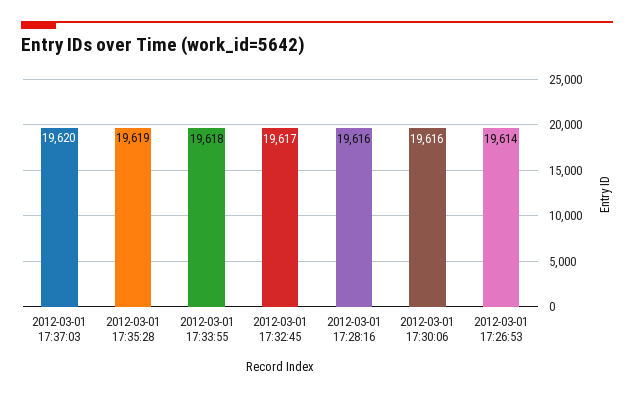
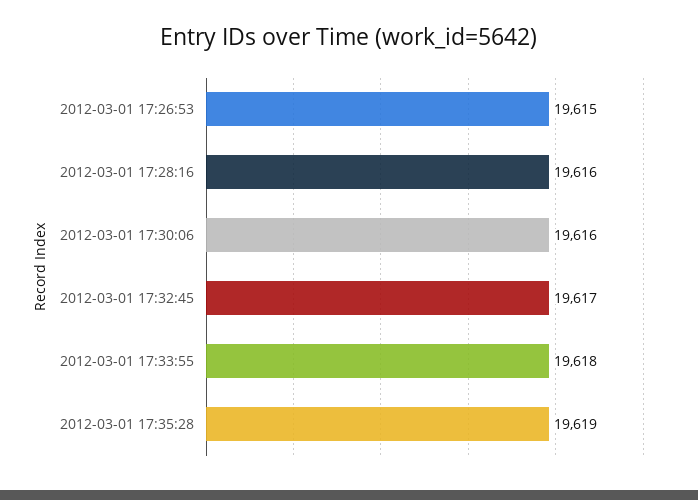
2012-03-01 17:37:03: 19620 -> none
2012-03-01 17:26:53: 19614 -> 19615

